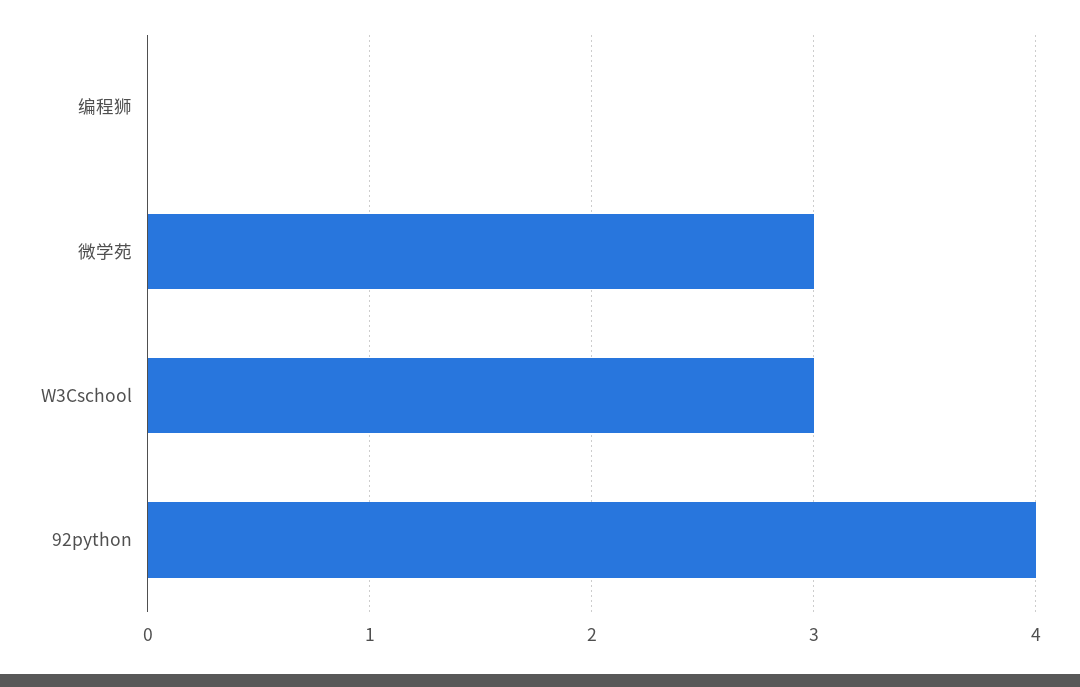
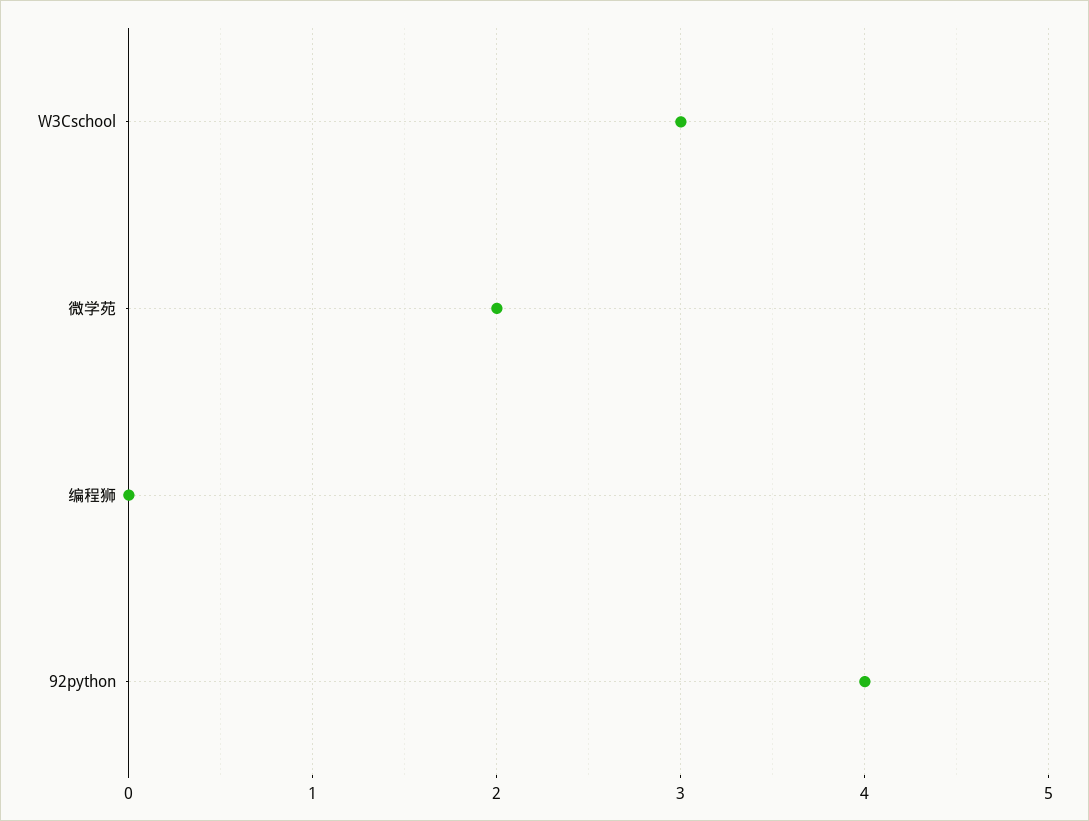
微学苑: 3 -> 2

